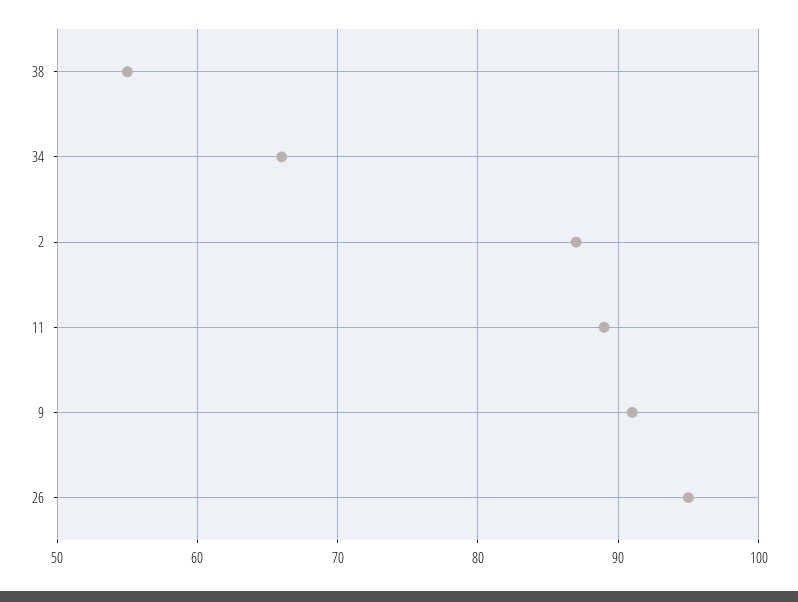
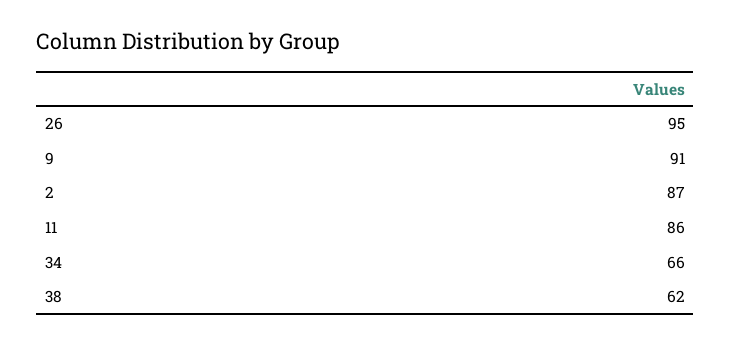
38: 55 -> 62
11: 89 -> 86

